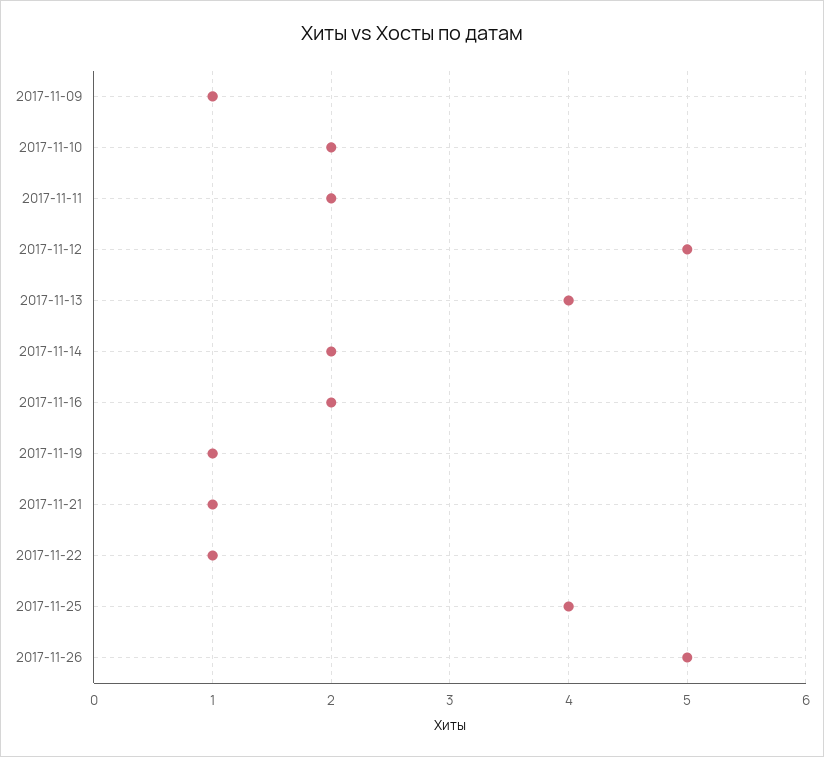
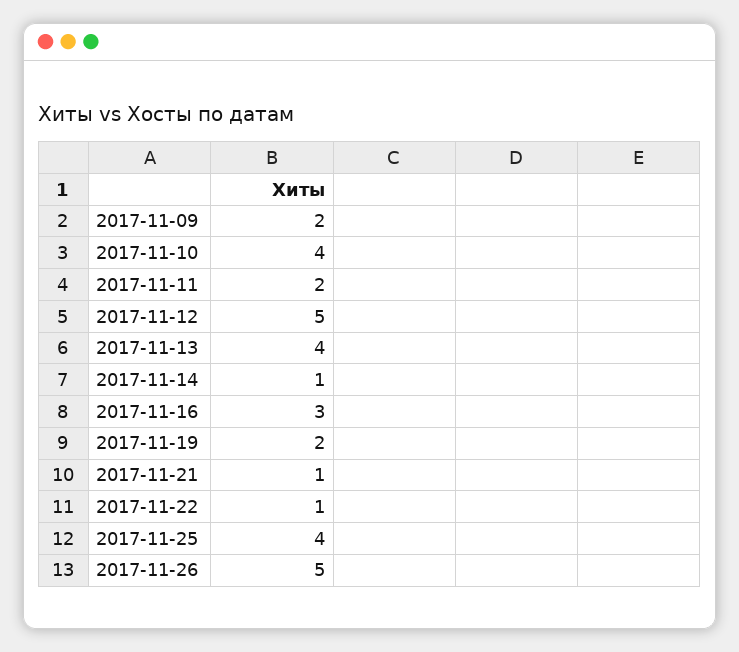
2017-11-09: 1 -> 2
2017-11-10: 2 -> 4
2017-11-14: 2 -> 1
2017-11-16: 2 -> 3
2017-11-19: 1 -> 2

